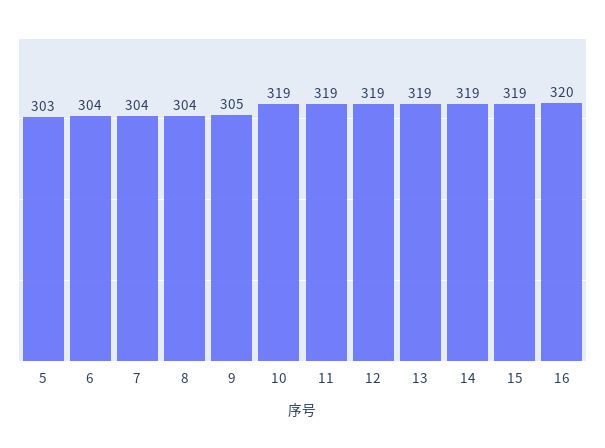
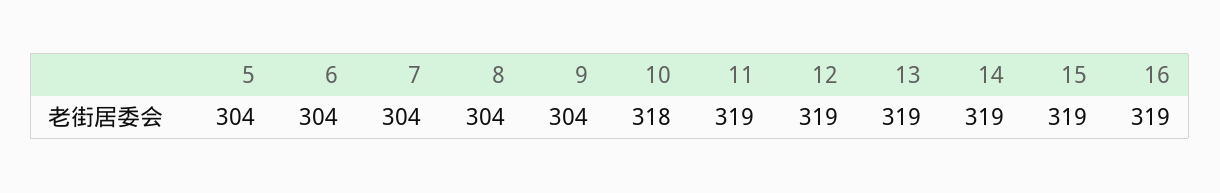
5: 303 -> 304
9: 305 -> 304
10: 319 -> 318
16: 320 -> 319

